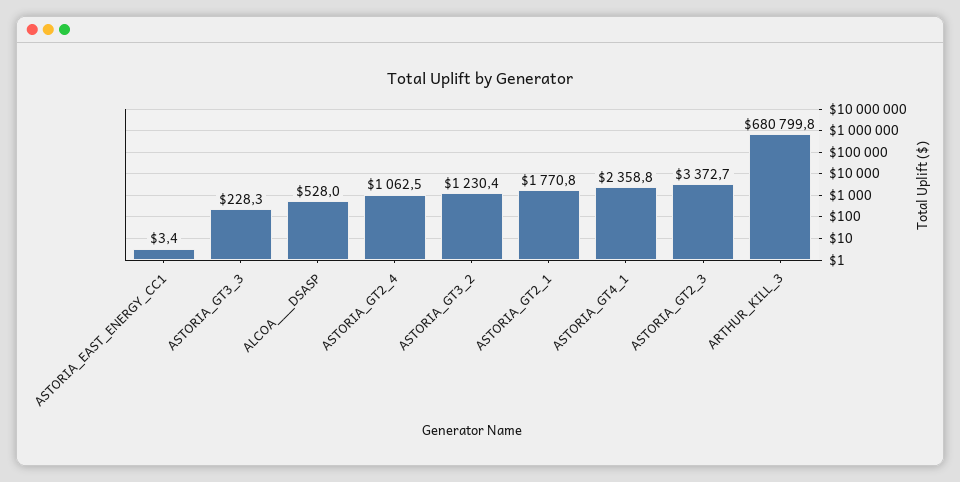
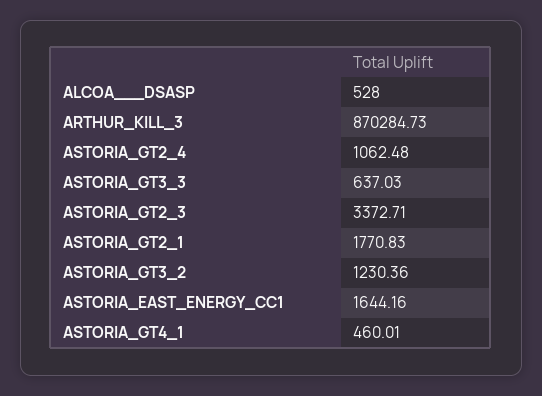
ASTORIA_EAST_ENERGY_CC1: 3.4 -> 1644.16
ASTORIA_GT3_3: 228.3 -> 637.03
ASTORIA_GT4_1: 2358.8 -> 460.01
ARTHUR_KILL_3: 680799.8 -> 870284.73

